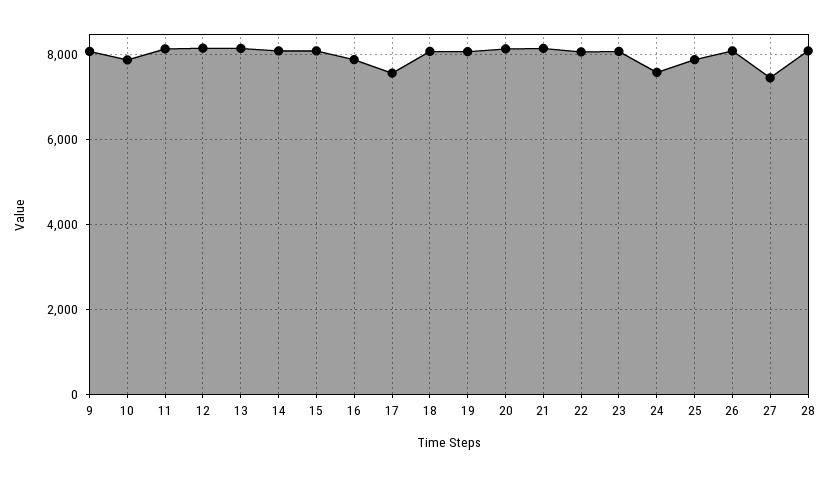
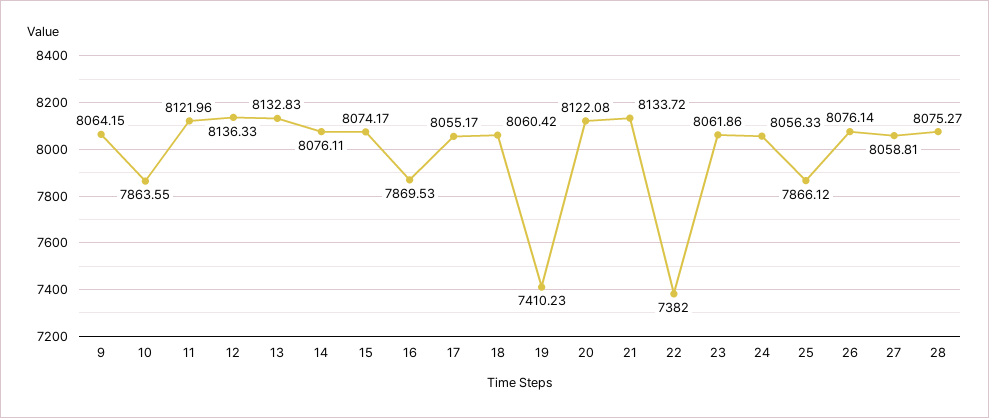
17: 7600 -> 8055.17
19: 8000 -> 7410.23
22: 8000 -> 7382
24: 7600 -> 8056.33
27: 7400 -> 8058.81

